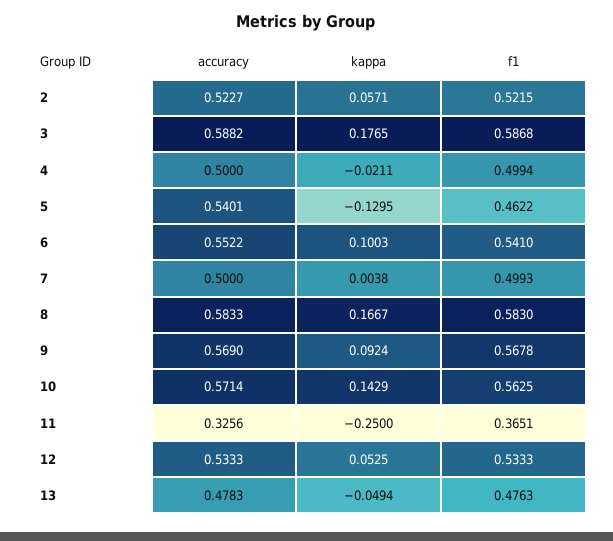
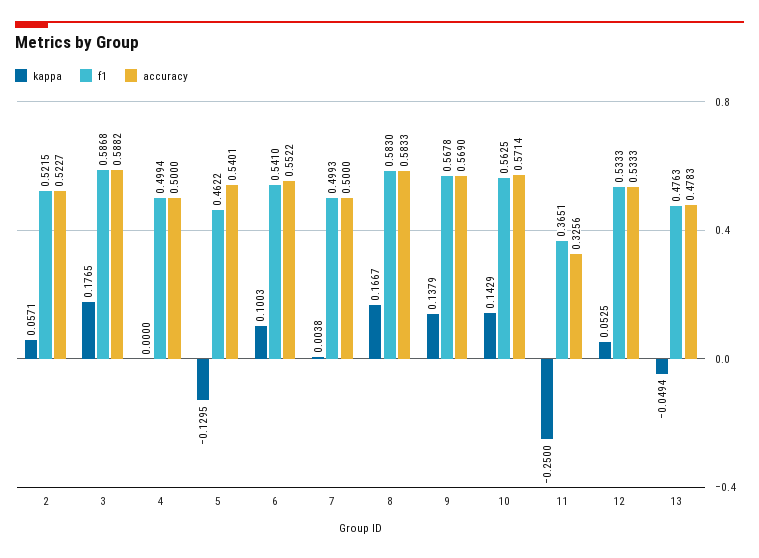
kappa, 4: -0.0211 -> 0
kappa, 9: 0.0924 -> 0.1379

